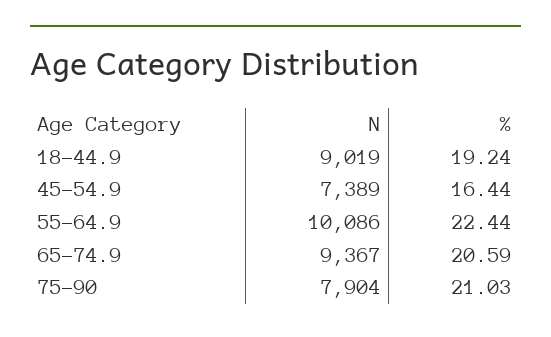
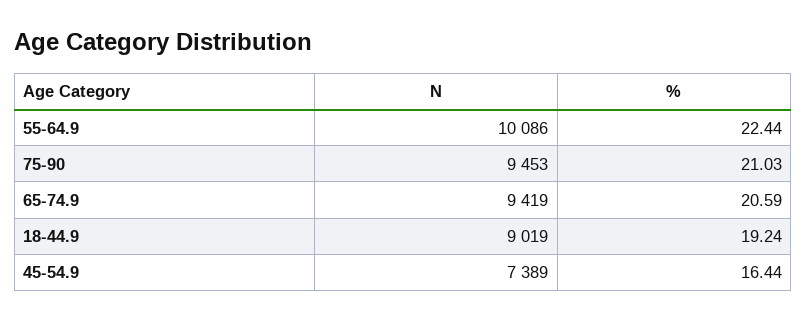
N, 65-74.9: 9367 -> 9419
N, 75-90: 7904 -> 9453

